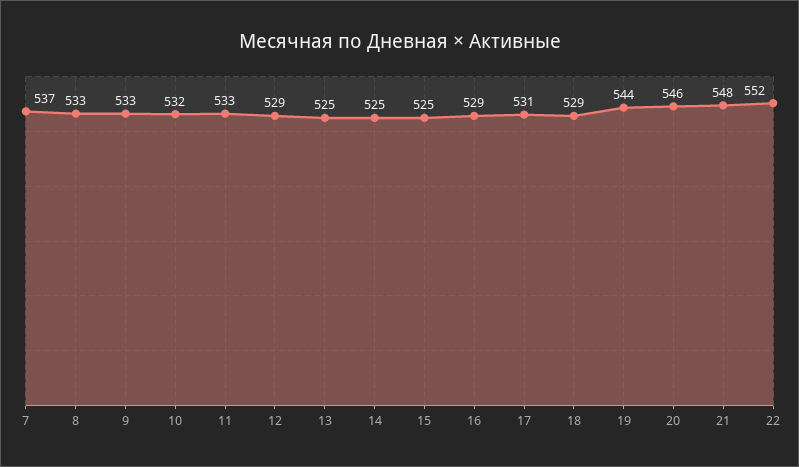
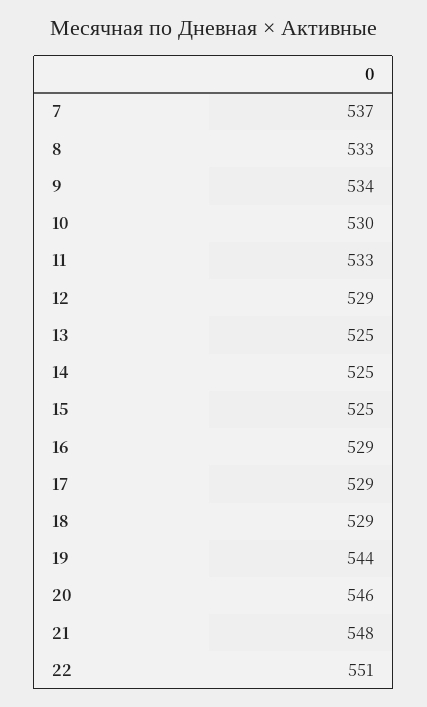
9: 533 -> 534
10: 532 -> 530
17: 531 -> 529
22: 552 -> 551

